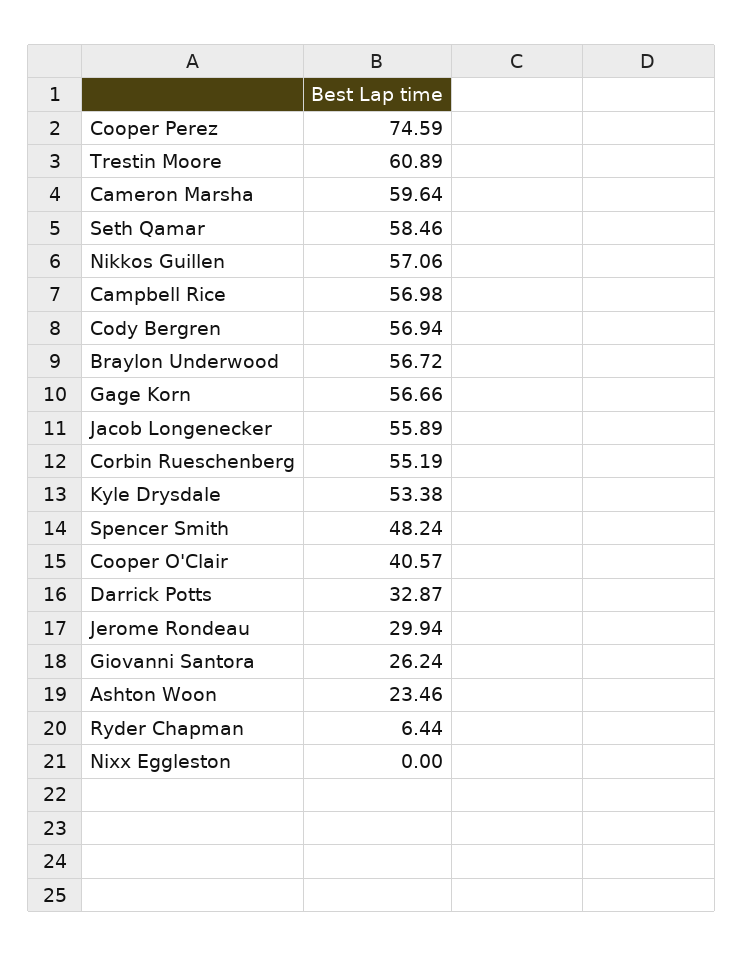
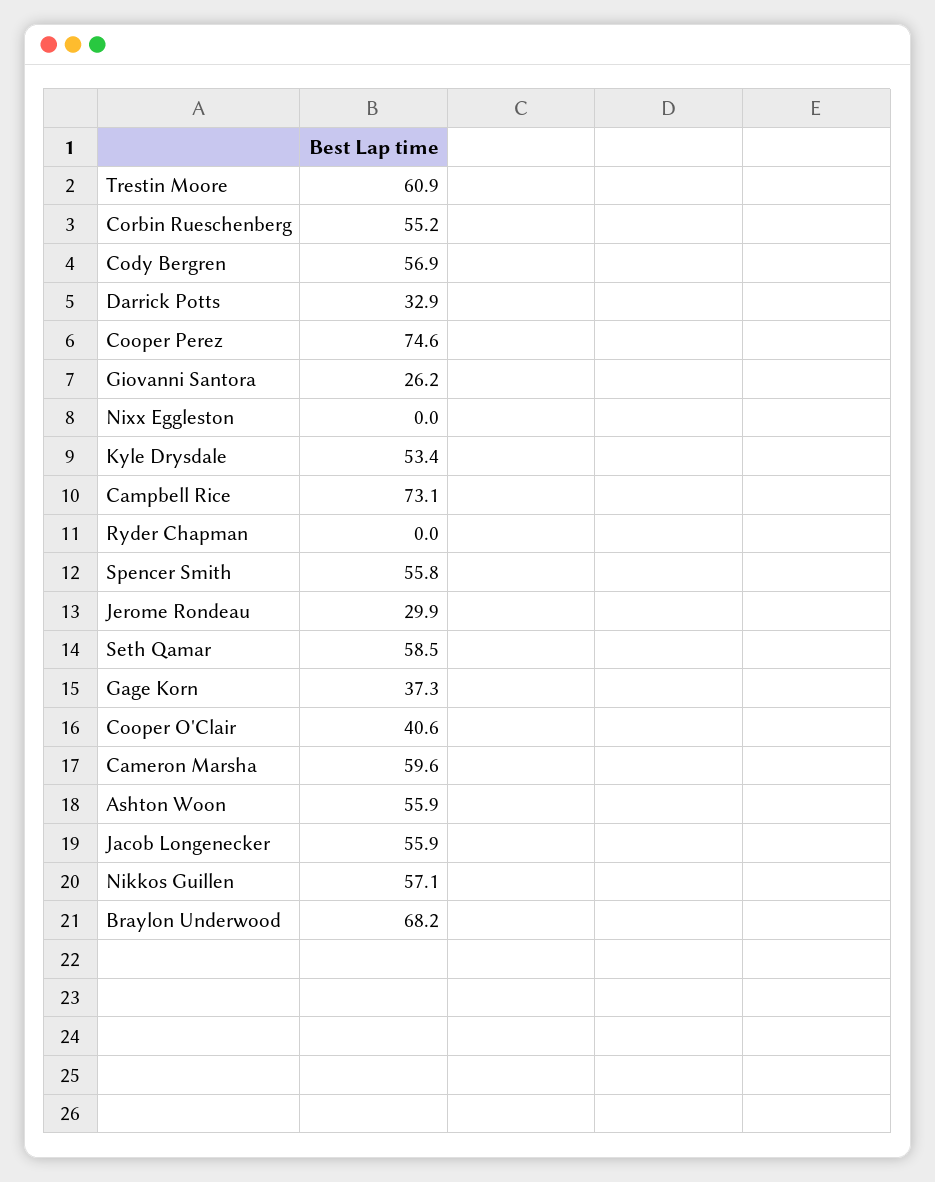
Campbell Rice: 56.98 -> 73.1
Braylon Underwood: 56.72 -> 68.2
Gage Korn: 56.66 -> 37.3
Spencer Smith: 48.24 -> 55.8
Ashton Woon: 23.46 -> 55.9
Ryder Chapman: 6.44 -> 0

